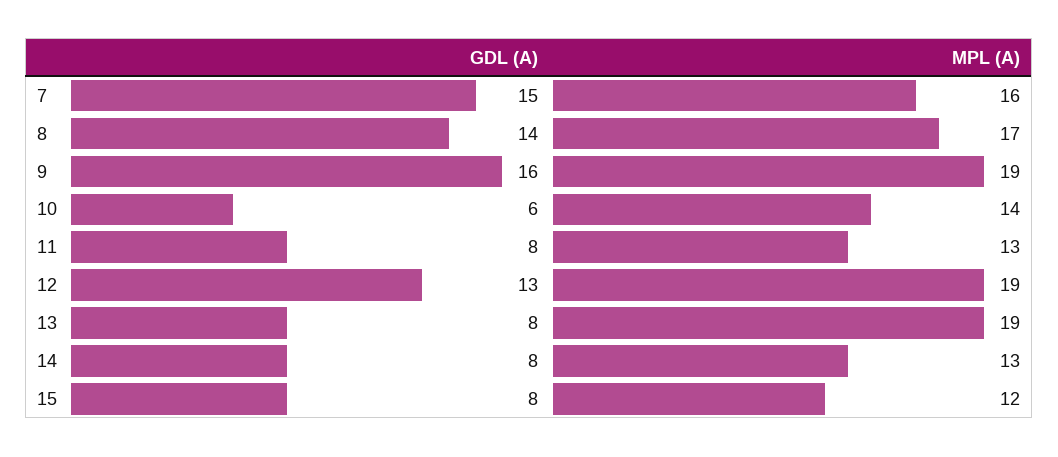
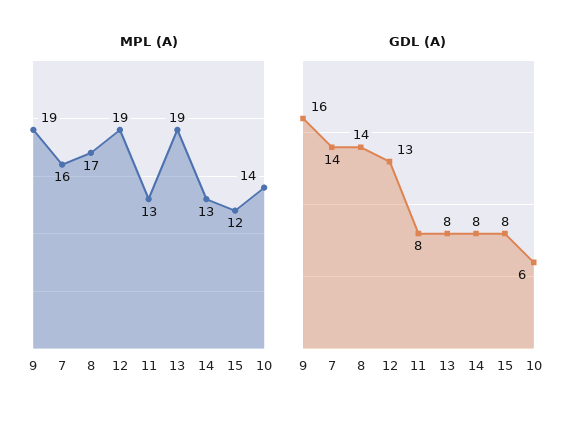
GDL (A), 7: 15 -> 14

